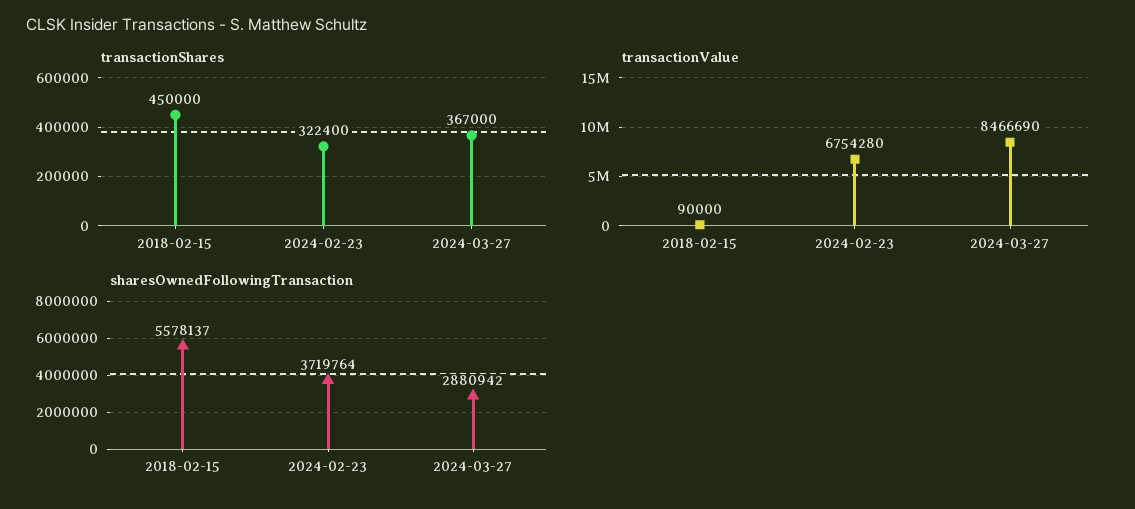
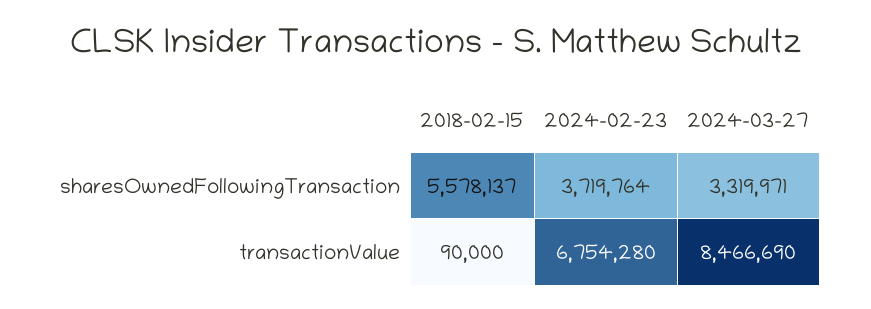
transactionShares, 2018-02-15: 450000 -> none
transactionShares, 2024-02-23: 322400 -> none
transactionShares, 2024-03-27: 367000 -> none
sharesOwnedFollowingTransaction, 2024-03-27: 2880942 -> 3319971

